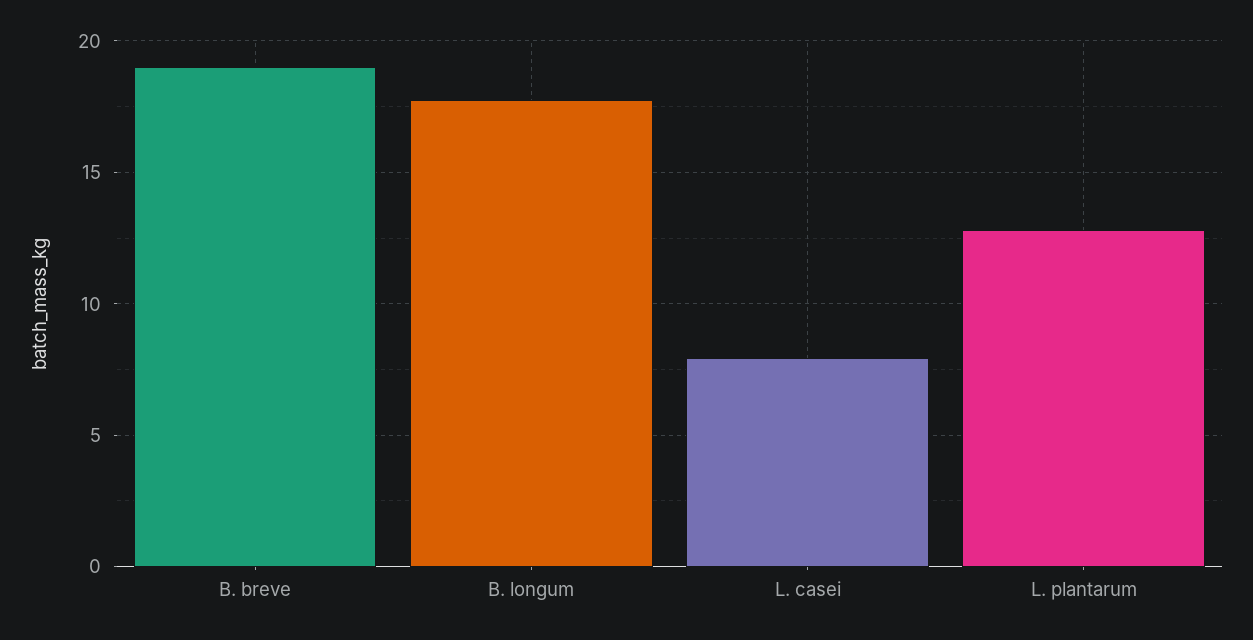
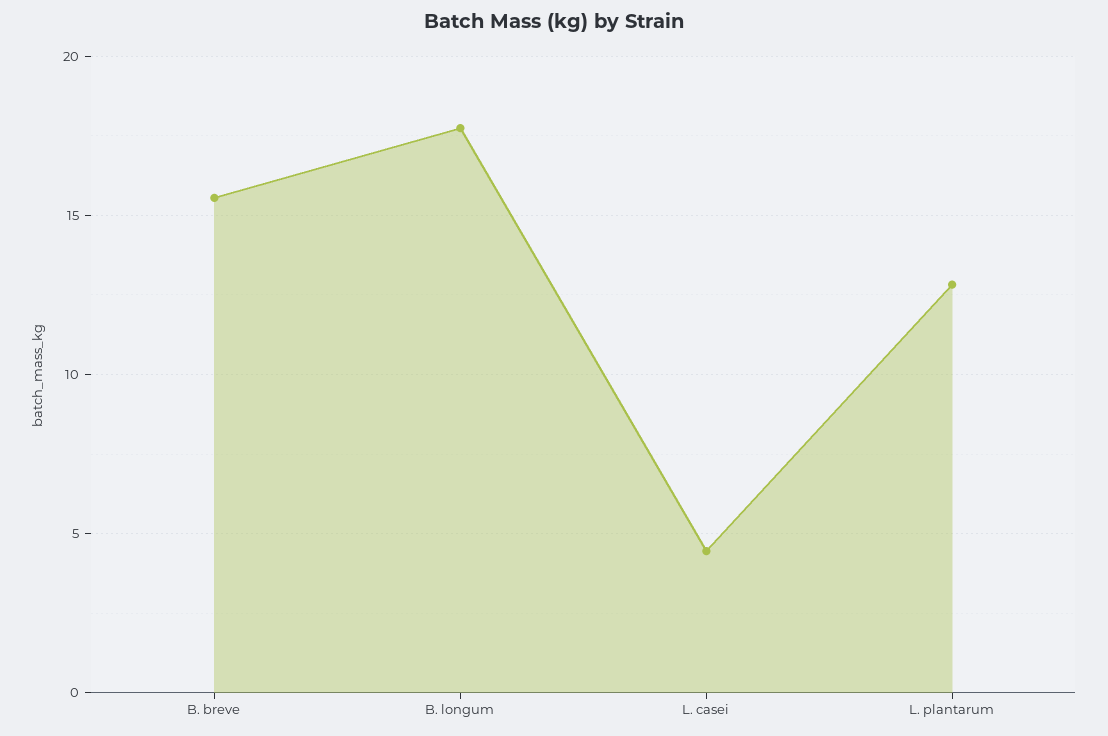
B. breve: 19 -> 15.5
L. casei: 8 -> 4.5

